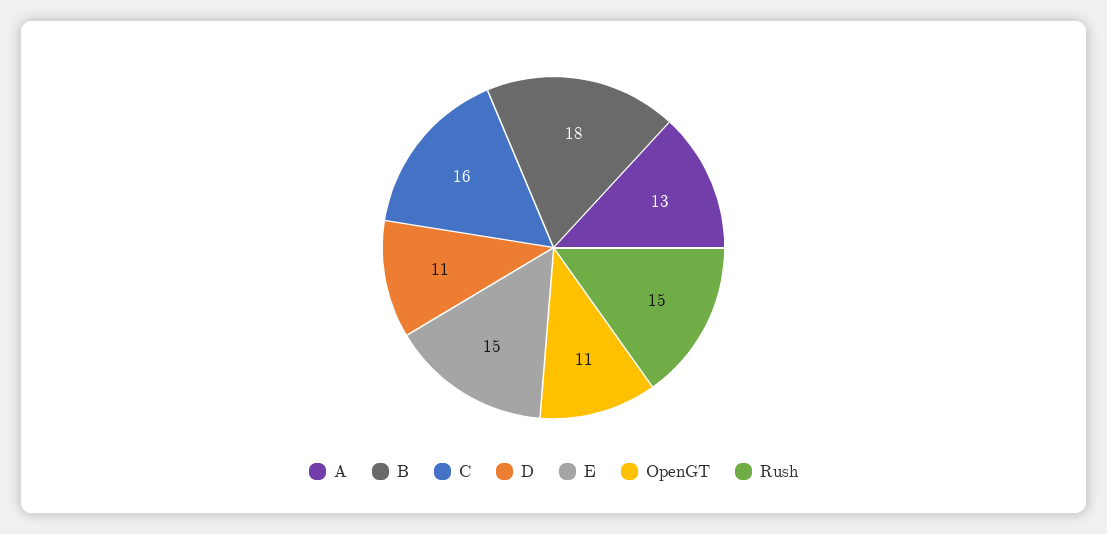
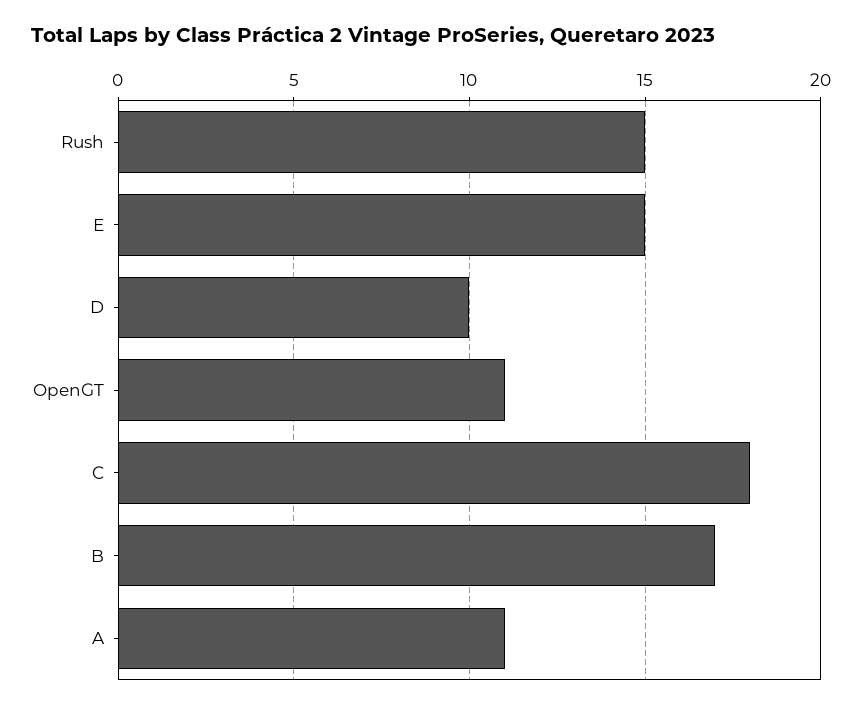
A: 13 -> 11
B: 18 -> 17
C: 16 -> 18
D: 11 -> 10

